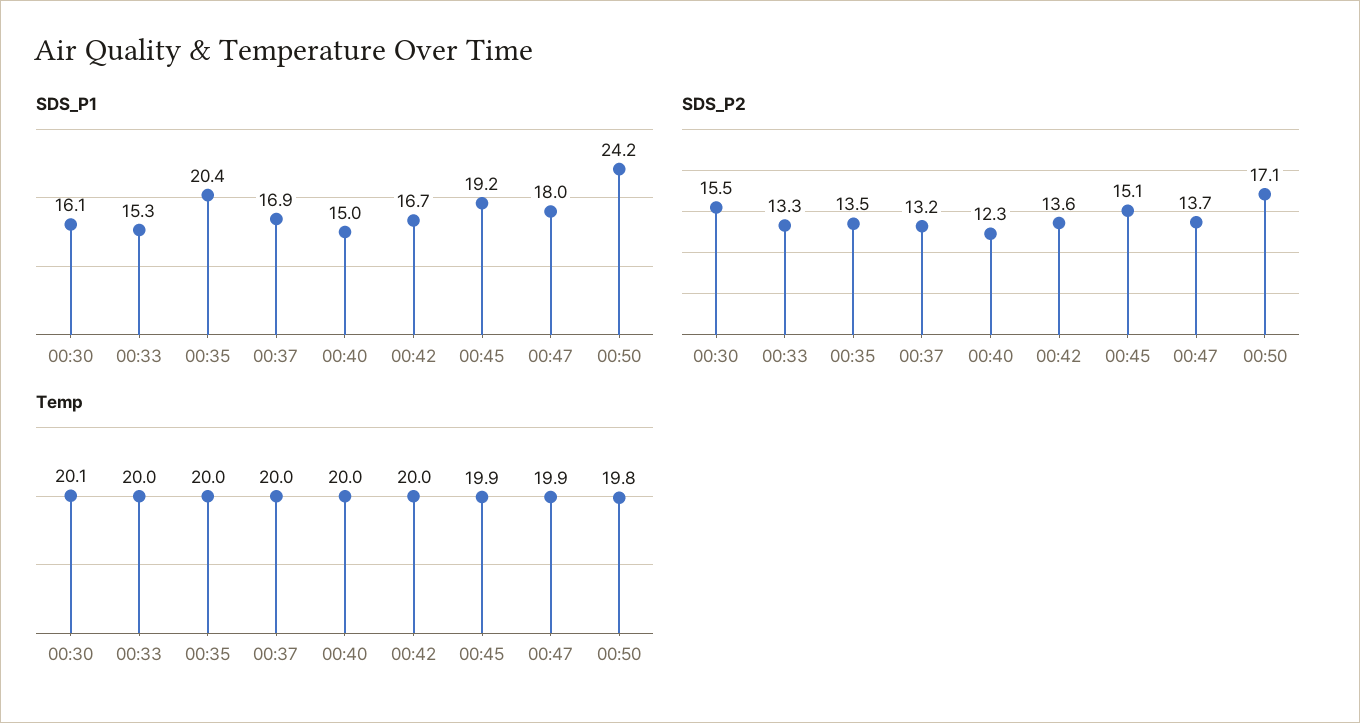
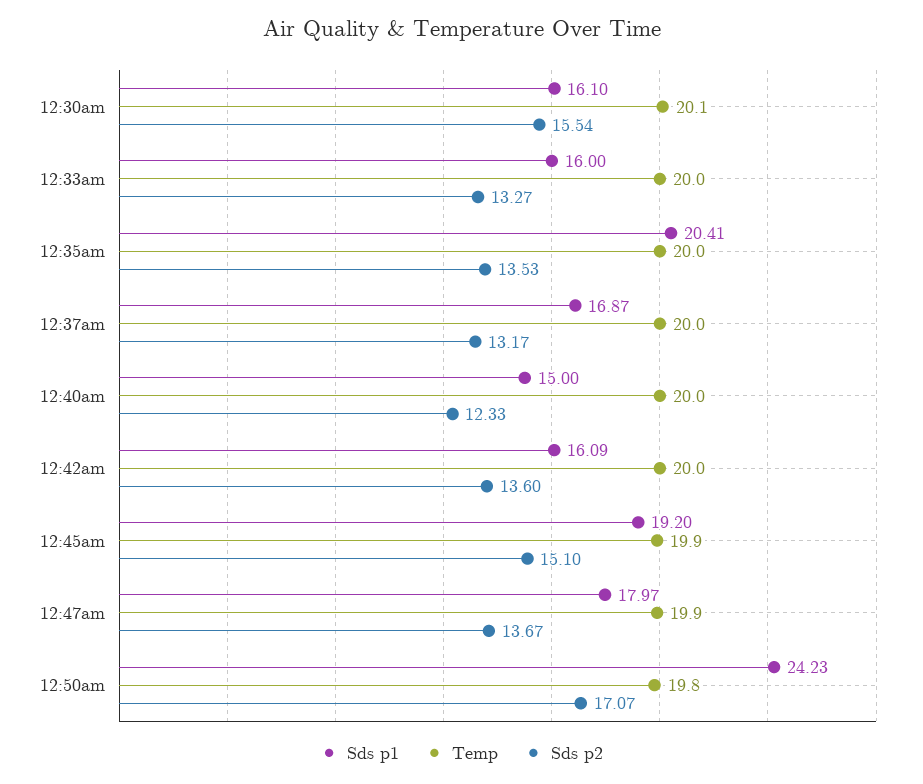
SDS_P1, 00:33: 15.3 -> 16
SDS_P1, 00:42: 16.7 -> 16.09

